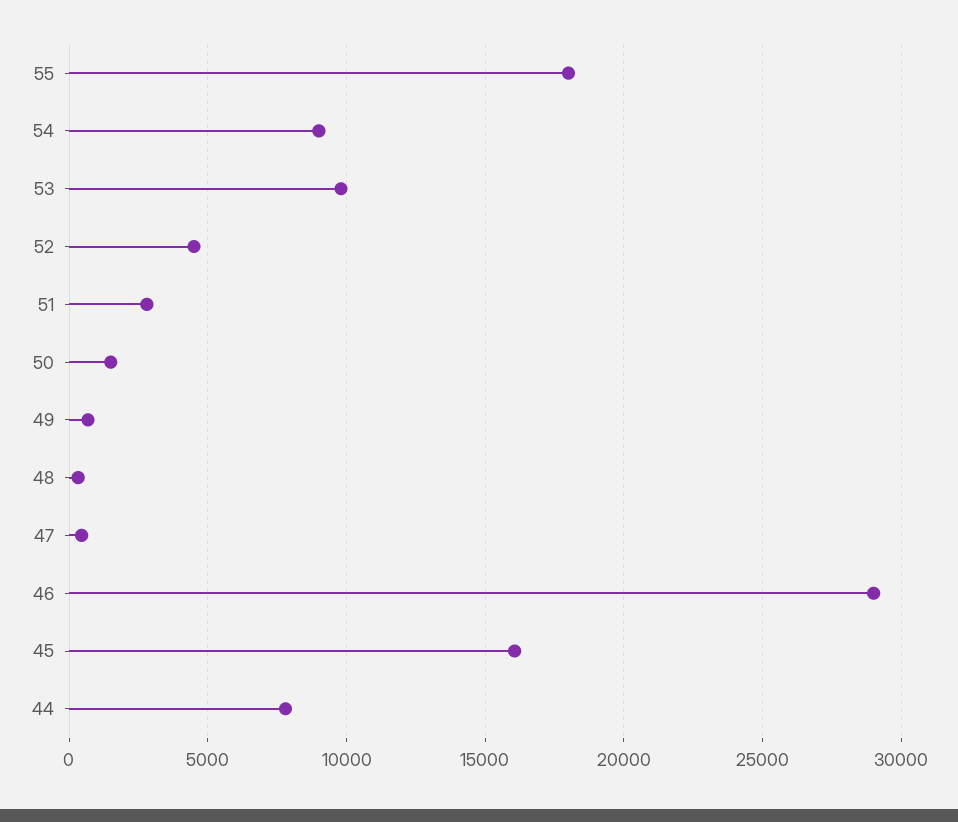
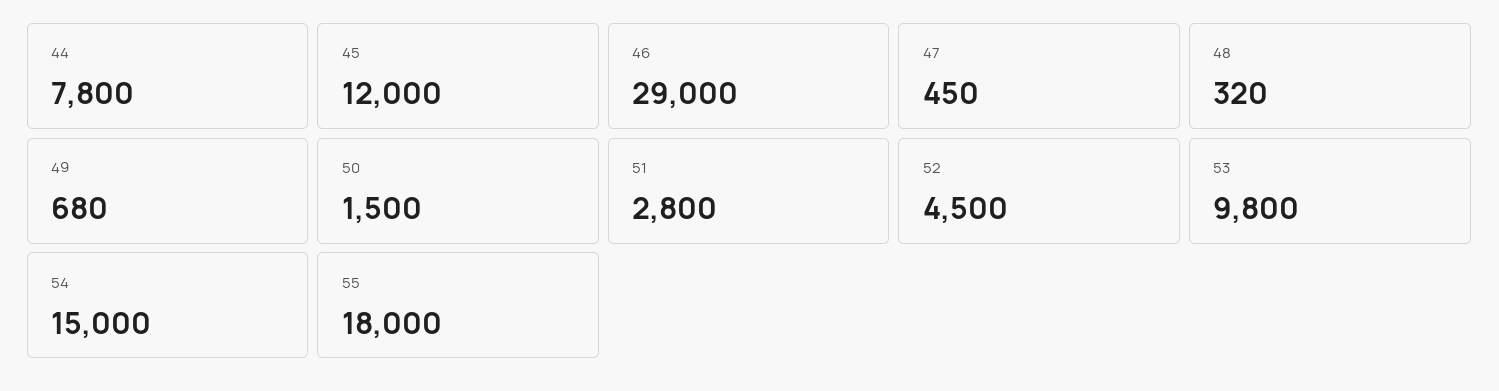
54: 9000 -> 15000
45: 16000 -> 12000

